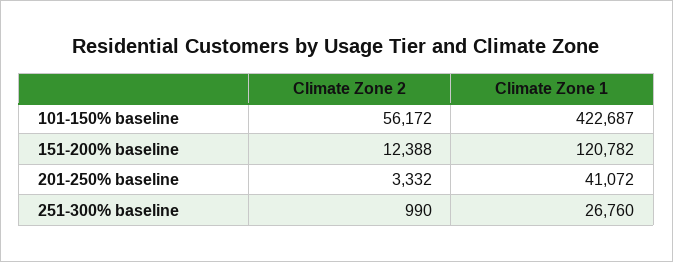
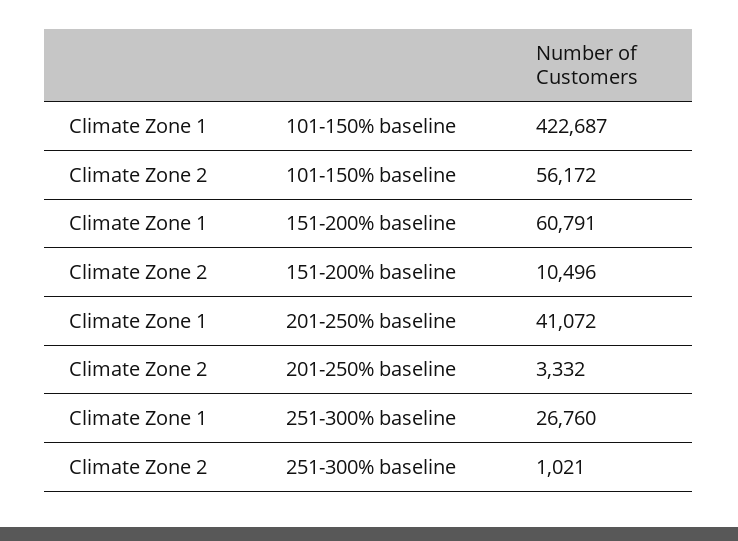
Climate Zone 2, 151-200% baseline: 12388 -> 10496
Climate Zone 1, 151-200% baseline: 120782 -> 60791
Climate Zone 2, 251-300% baseline: 990 -> 1021

